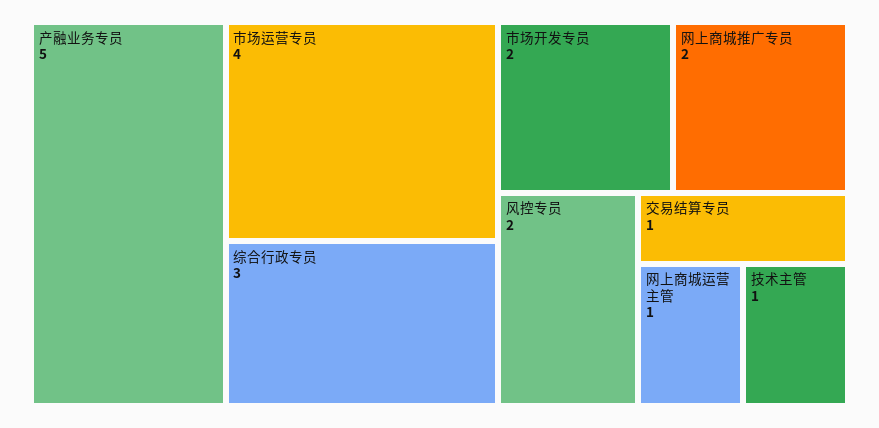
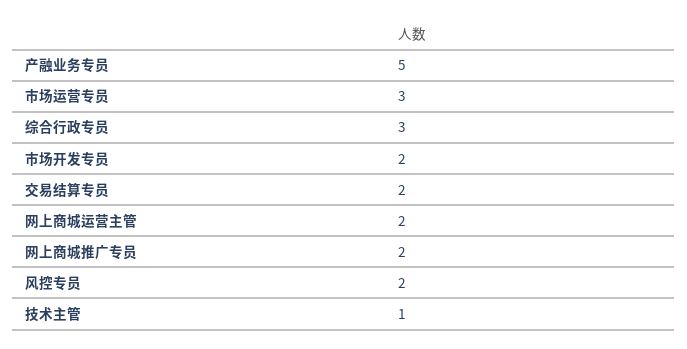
市场运营专员: 4 -> 3
交易结算专员: 1 -> 2
网上商城运营主管: 1 -> 2

